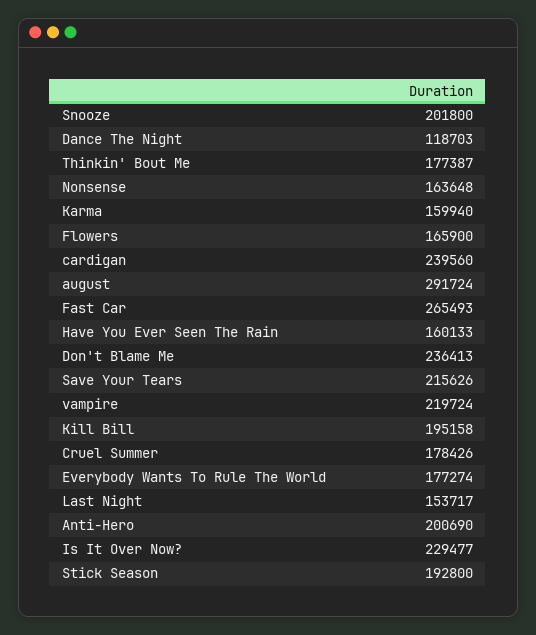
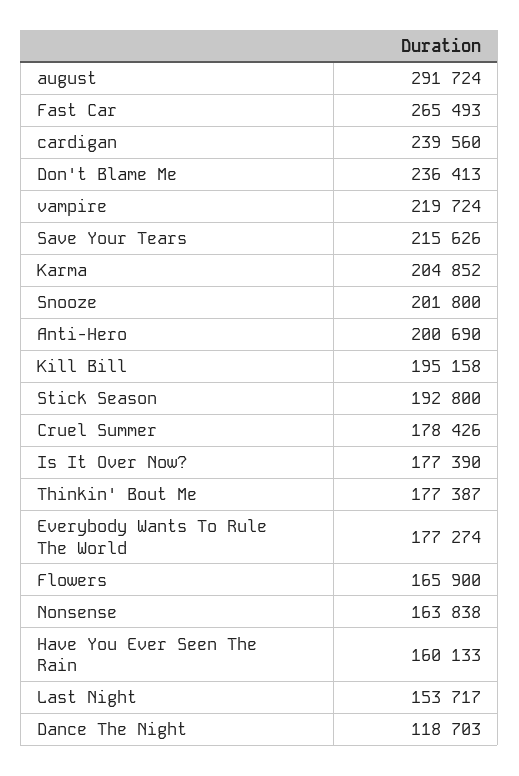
Nonsense: 163648 -> 163838
Karma: 159940 -> 204852
Is It Over Now?: 229477 -> 177390

